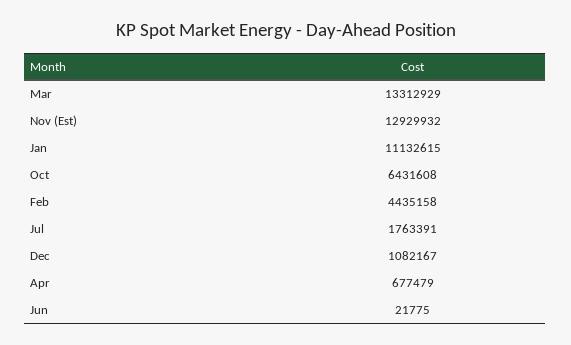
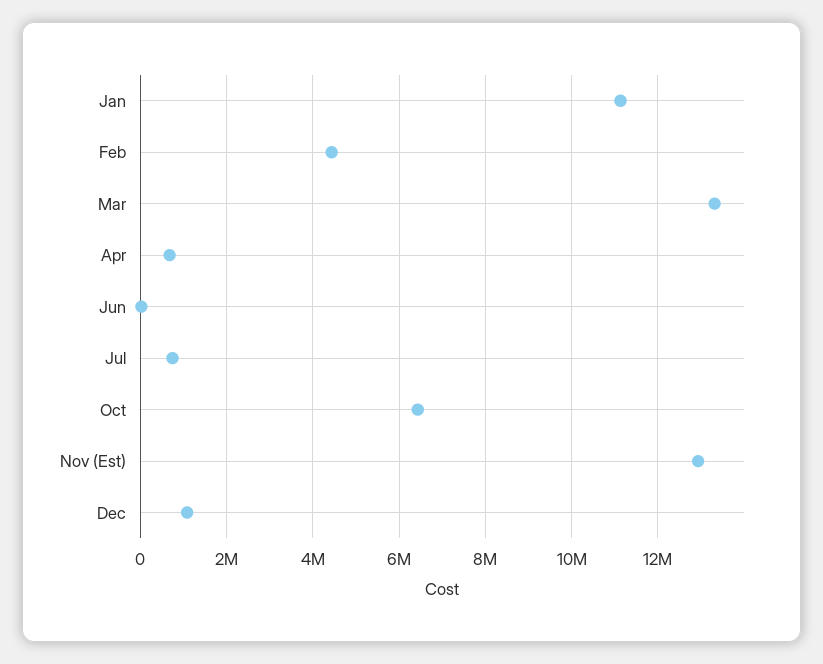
Jul: 1763391 -> 800000

